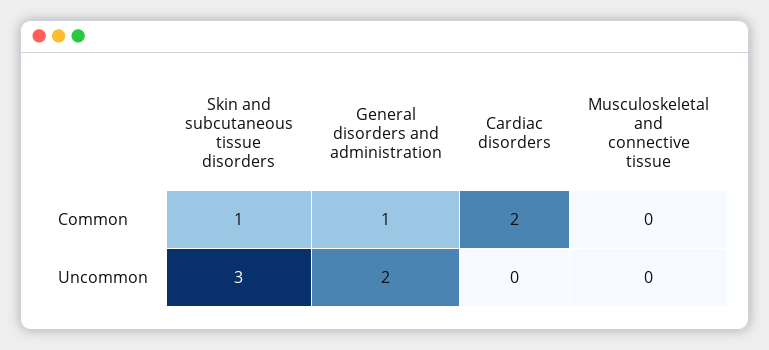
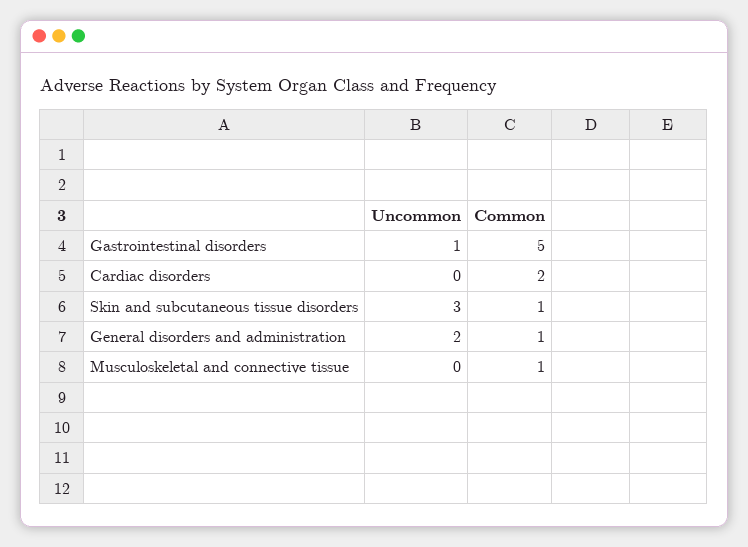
Musculoskeletal and connective tissue, Common: 0 -> 1
Gastrointestinal disorders, Uncommon: none -> 1
Gastrointestinal disorders, Common: none -> 5

